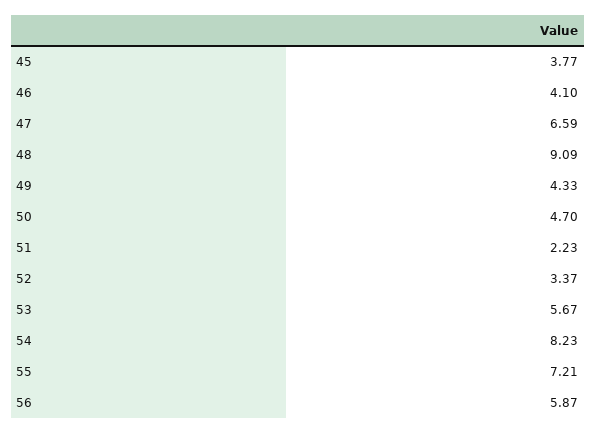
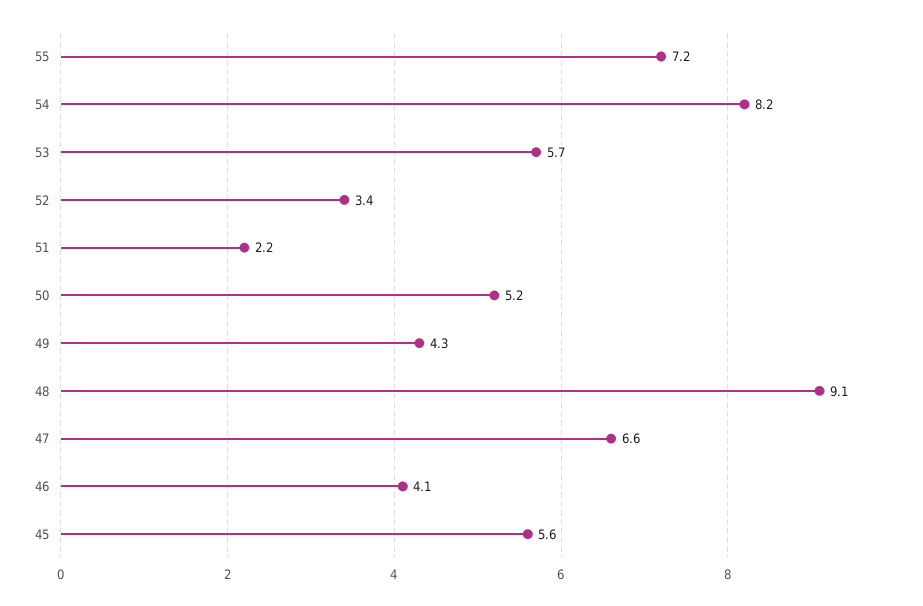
45: 3.77 -> 5.6
50: 4.7 -> 5.2
56: 5.87 -> none

